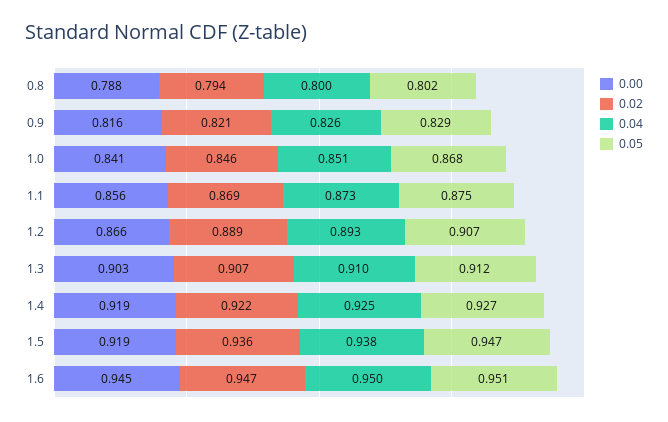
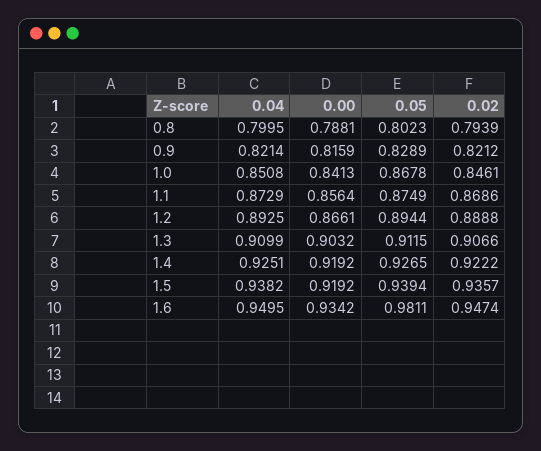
0.04, 0.9: 0.826 -> 0.8214
0.05, 1.2: 0.907 -> 0.8944
0.05, 1.5: 0.947 -> 0.9394
0.00, 1.6: 0.945 -> 0.9342
0.05, 1.6: 0.951 -> 0.9811

